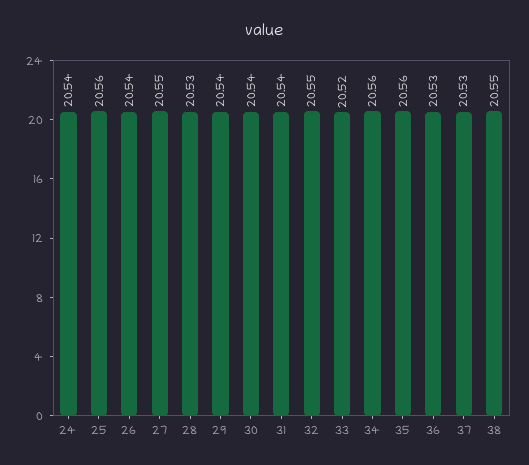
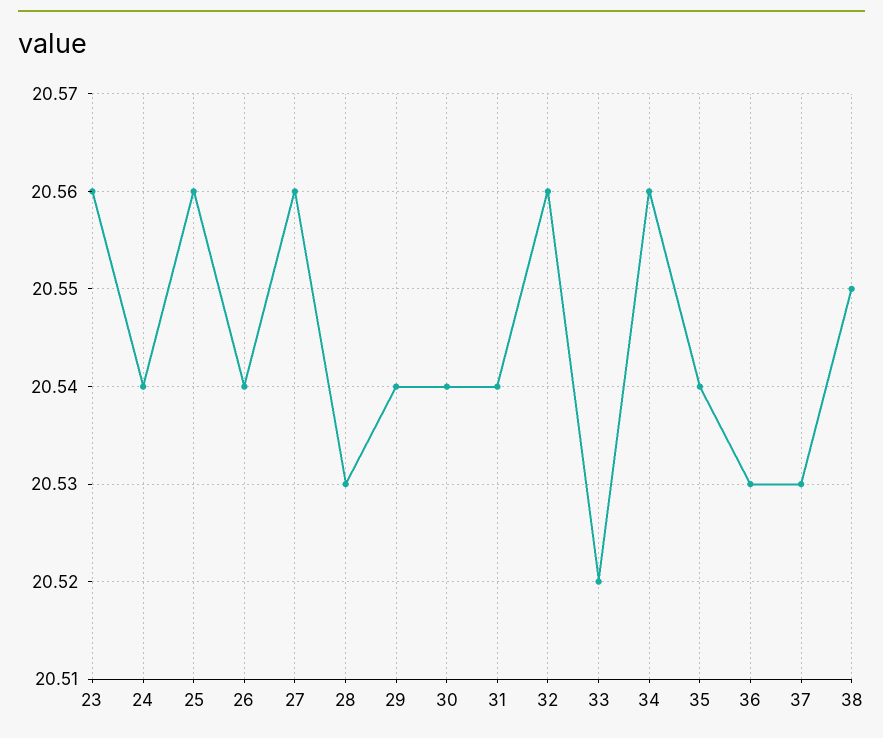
27: 20.55 -> 20.56
32: 20.55 -> 20.56
35: 20.56 -> 20.54
23: none -> 20.56

